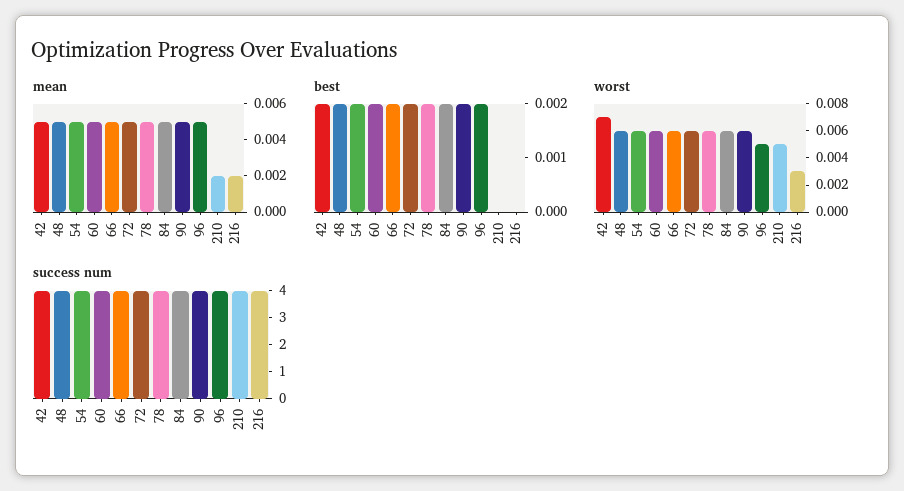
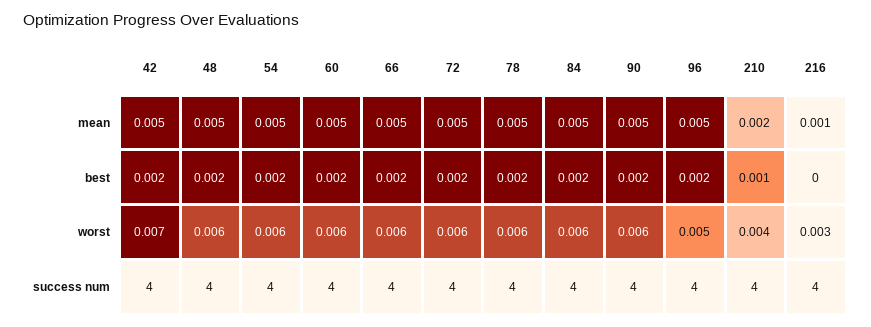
mean, 216: 0.002 -> 0.001
best, 210: 0 -> 0.001
worst, 210: 0.005 -> 0.004

